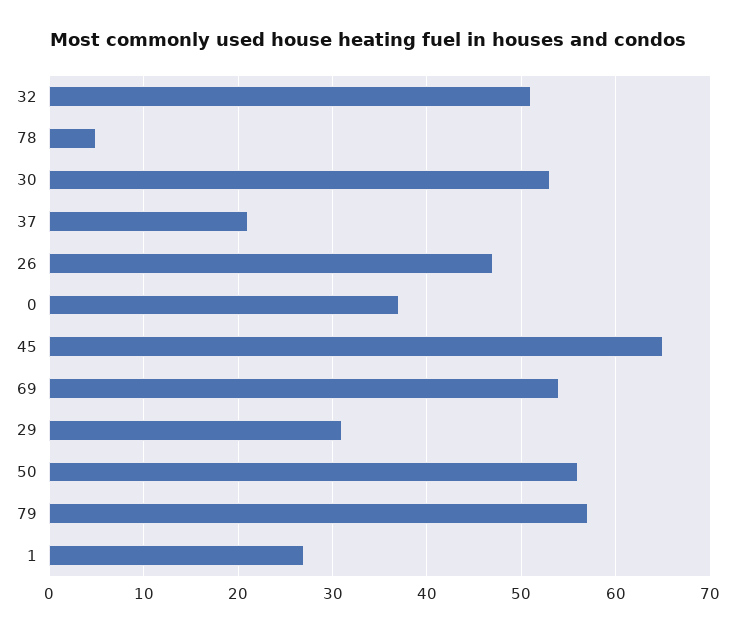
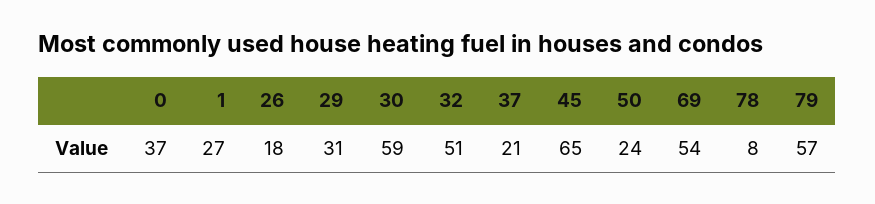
78: 5 -> 8
30: 53 -> 59
26: 47 -> 18
50: 56 -> 24

